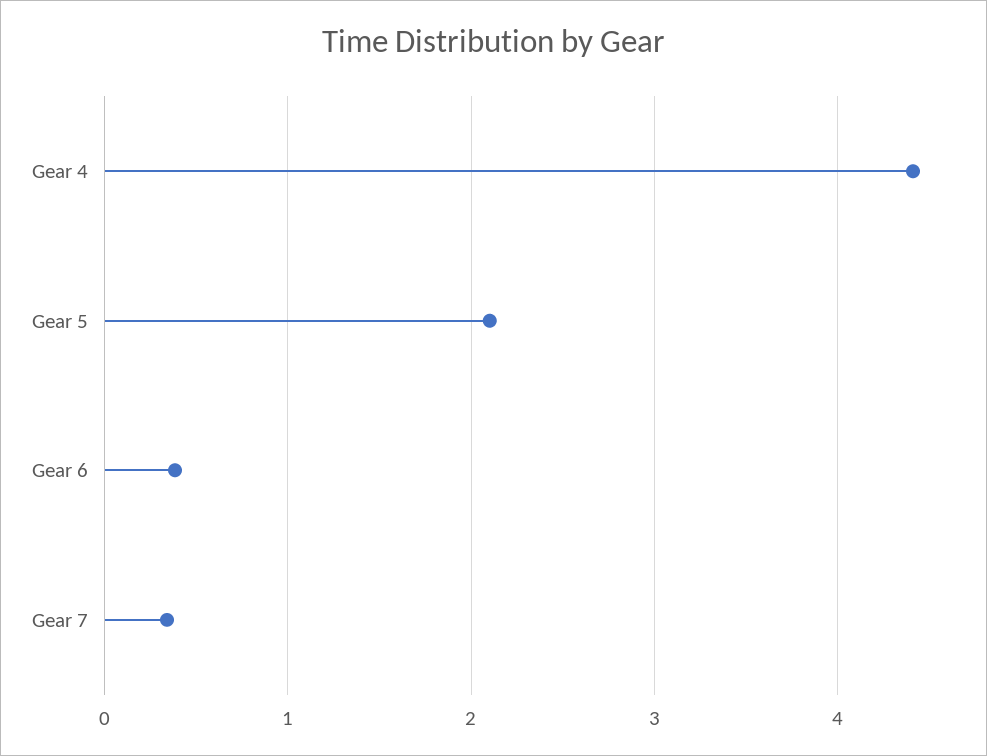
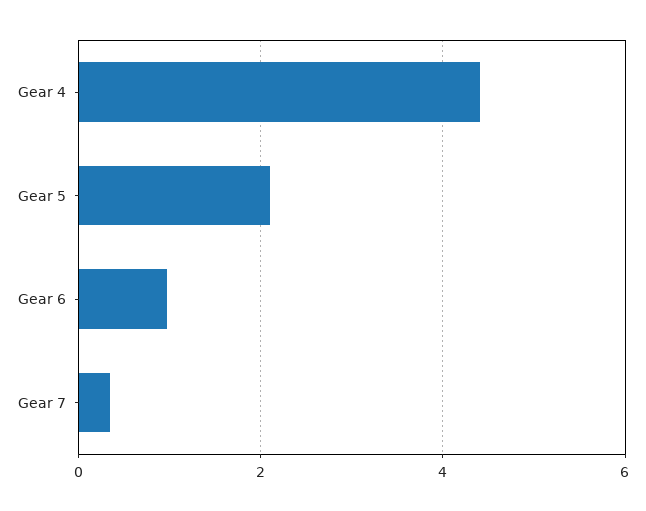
Gear 6: 0.4 -> 1

